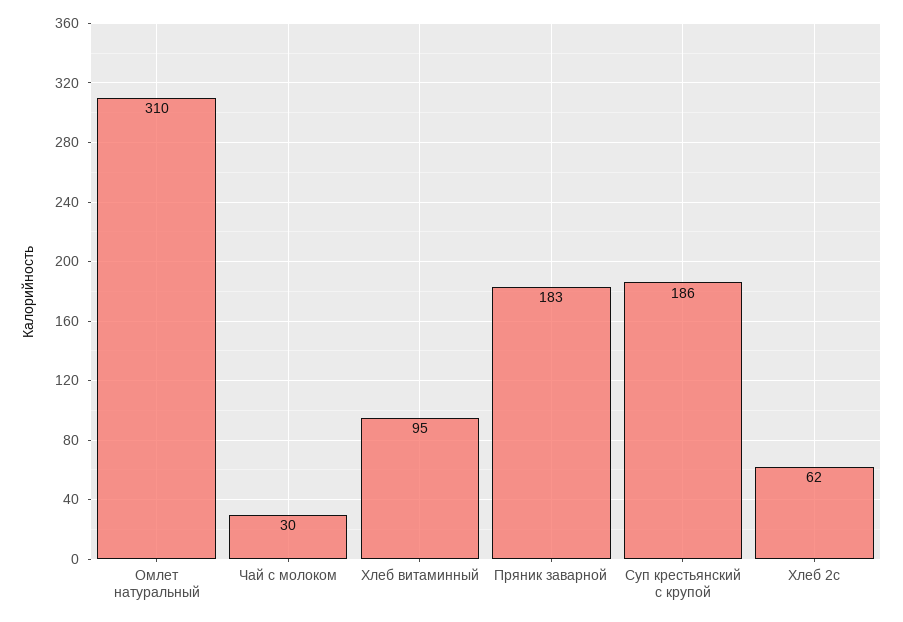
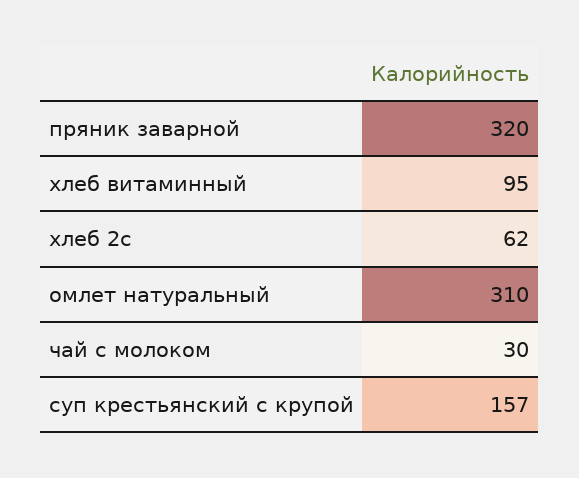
Пряник заварной: 183 -> 320
Суп крестьянский с крупой: 186 -> 157

